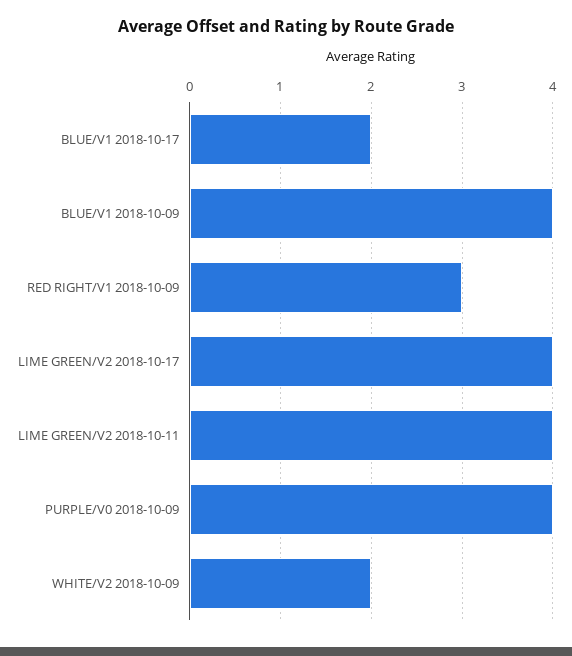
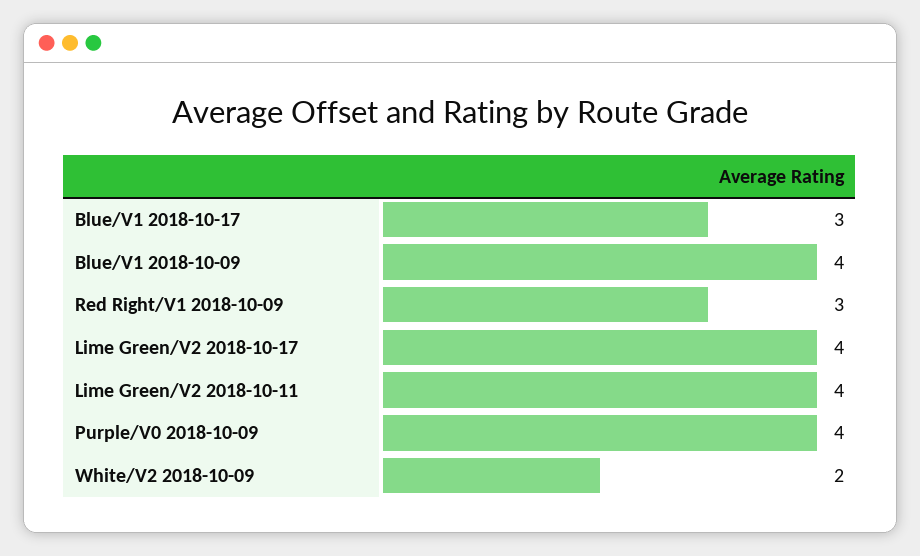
BLUE/V1 2018-10-17: 2 -> 3

